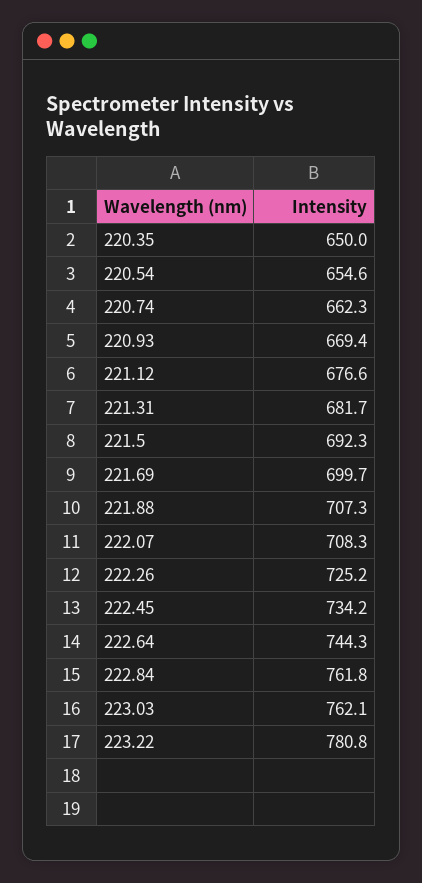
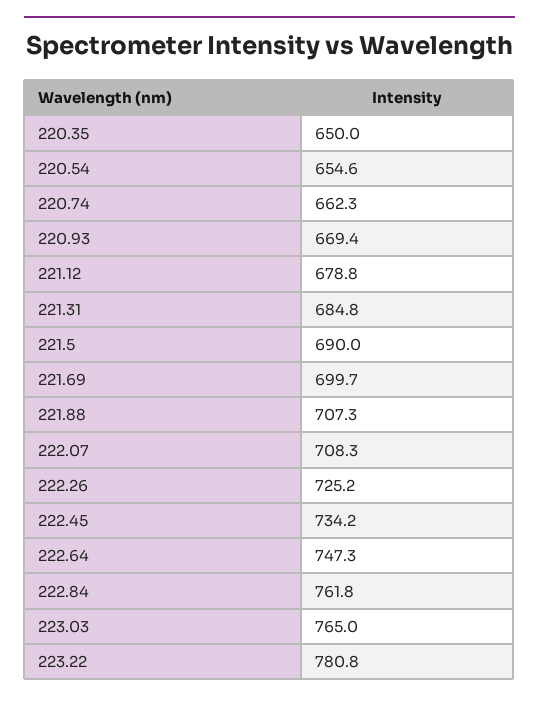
221.12: 676.6 -> 678.8
221.31: 681.7 -> 684.8
221.5: 692.3 -> 690
222.64: 744.3 -> 747.3
223.03: 762.1 -> 765

